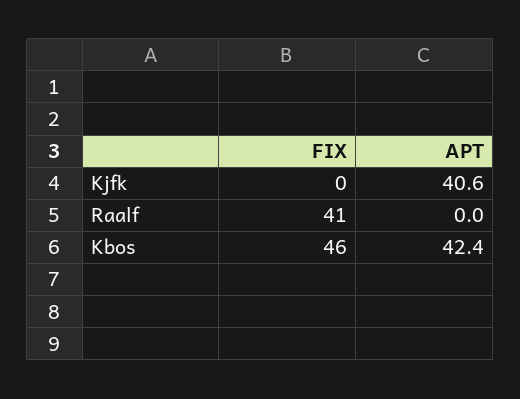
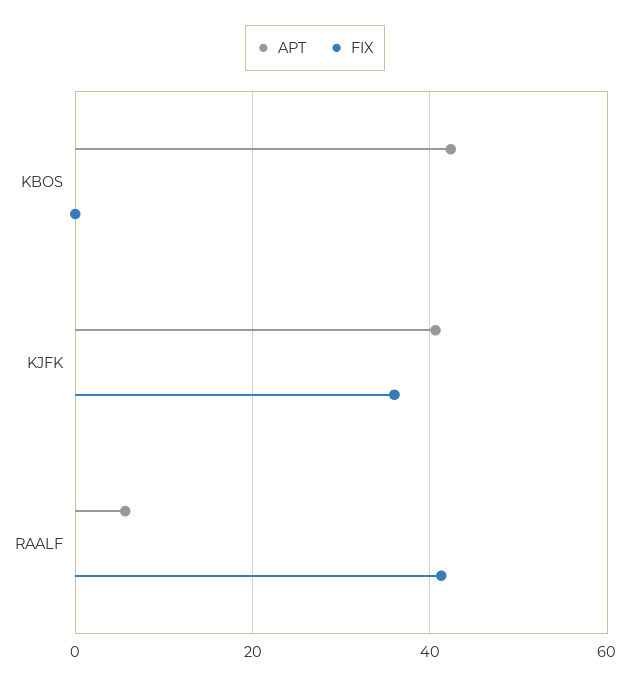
FIX, Kjfk: 0 -> 36
APT, Raalf: 0 -> 6
FIX, Kbos: 46 -> 0

